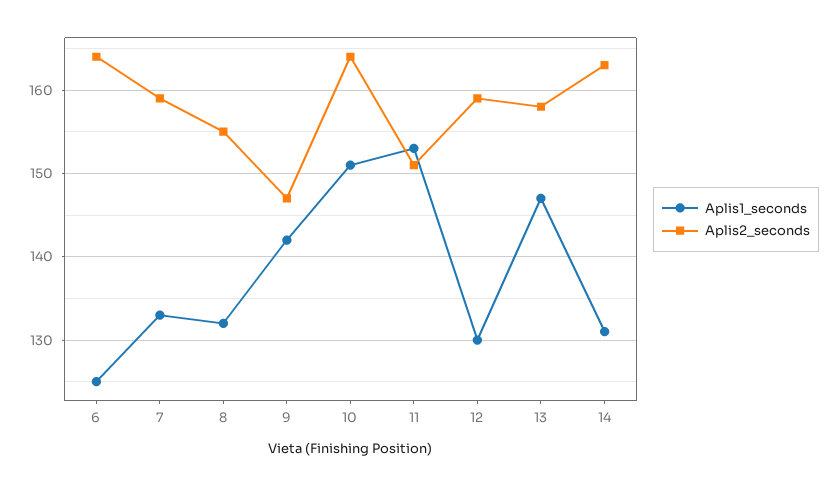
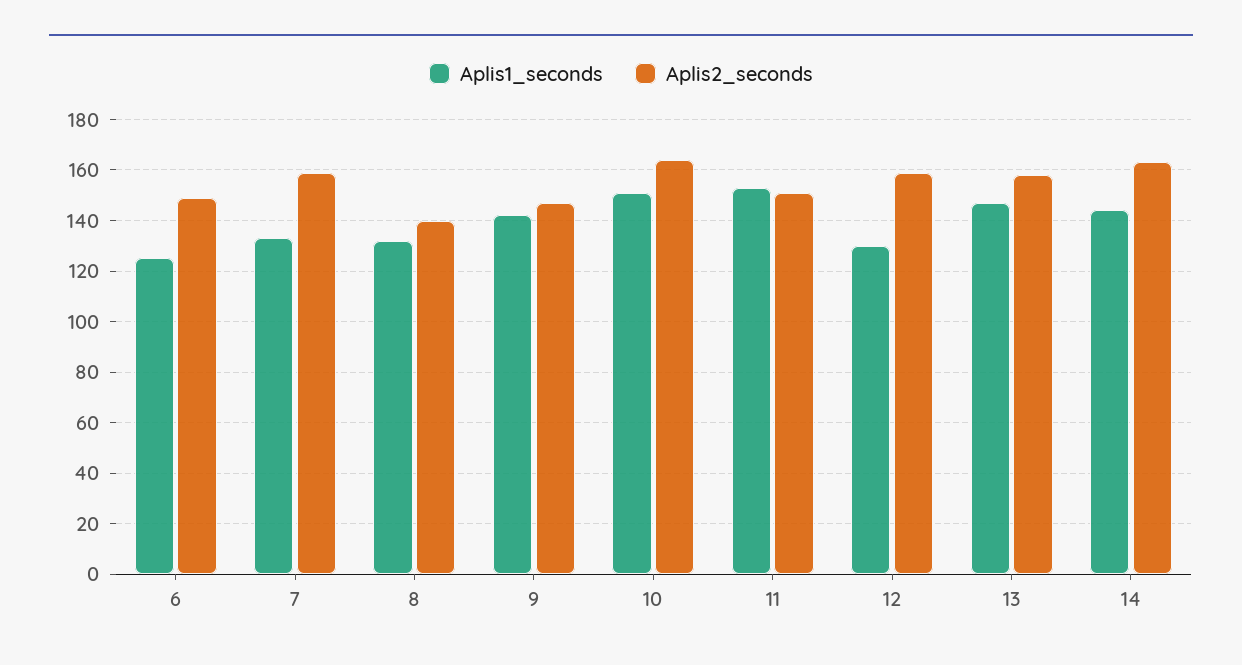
Aplis2_seconds, 6: 164 -> 150
Aplis2_seconds, 8: 155 -> 140
Aplis1_seconds, 14: 131 -> 145

